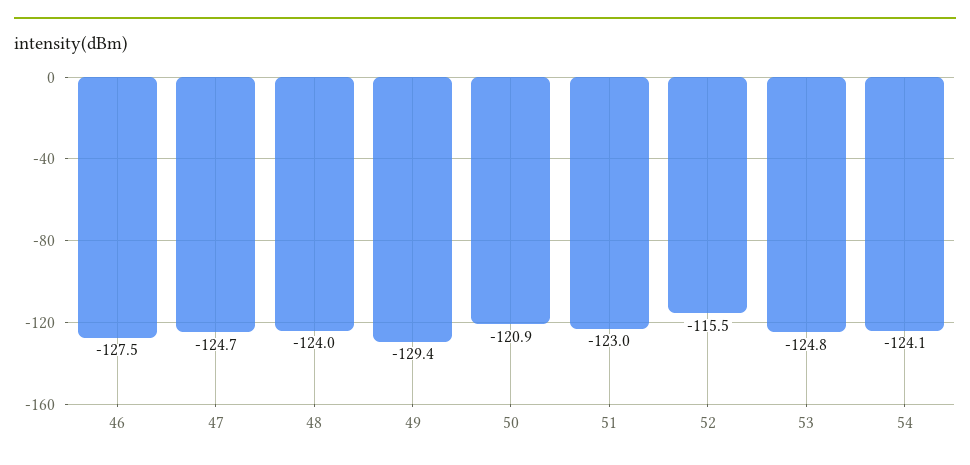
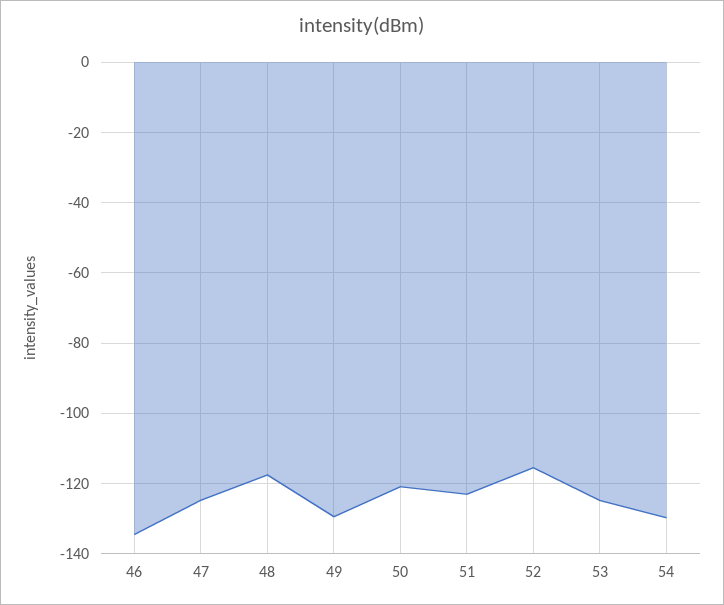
46: -127.5 -> -134
48: -124 -> -118
54: -124.1 -> -130

